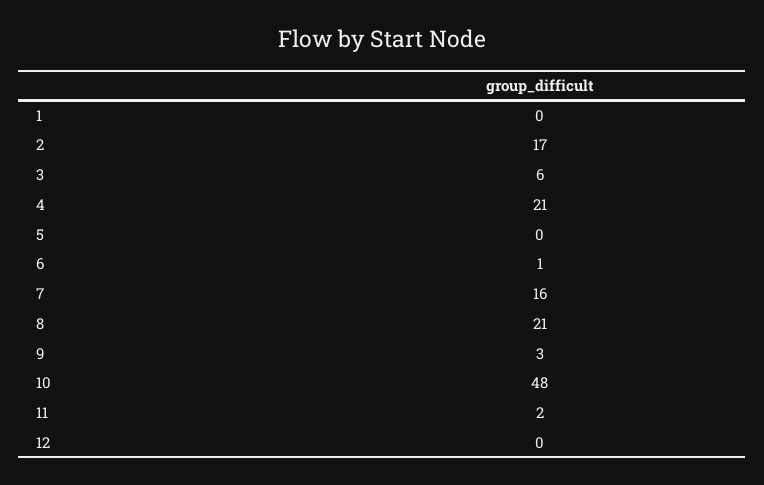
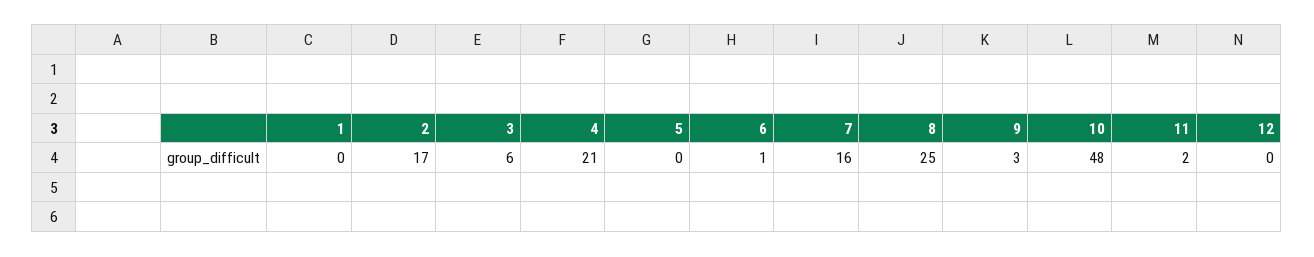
8: 21 -> 25

